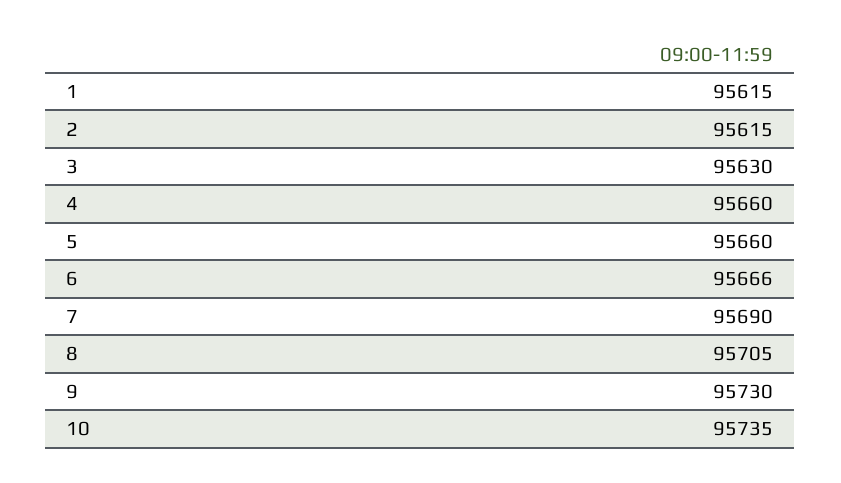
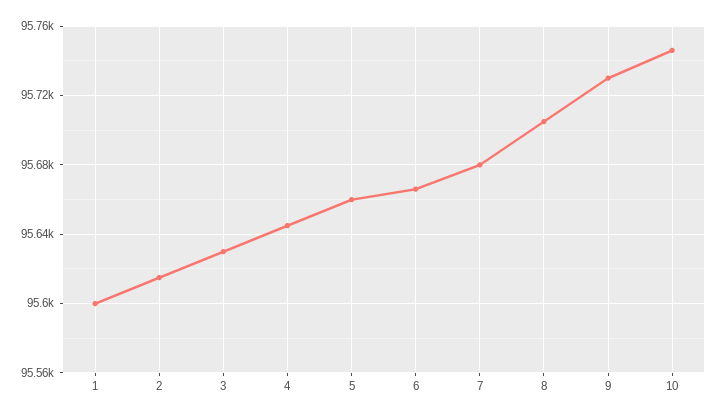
1: 95615 -> 95600
4: 95660 -> 95645
7: 95690 -> 95680
10: 95735 -> 95745

